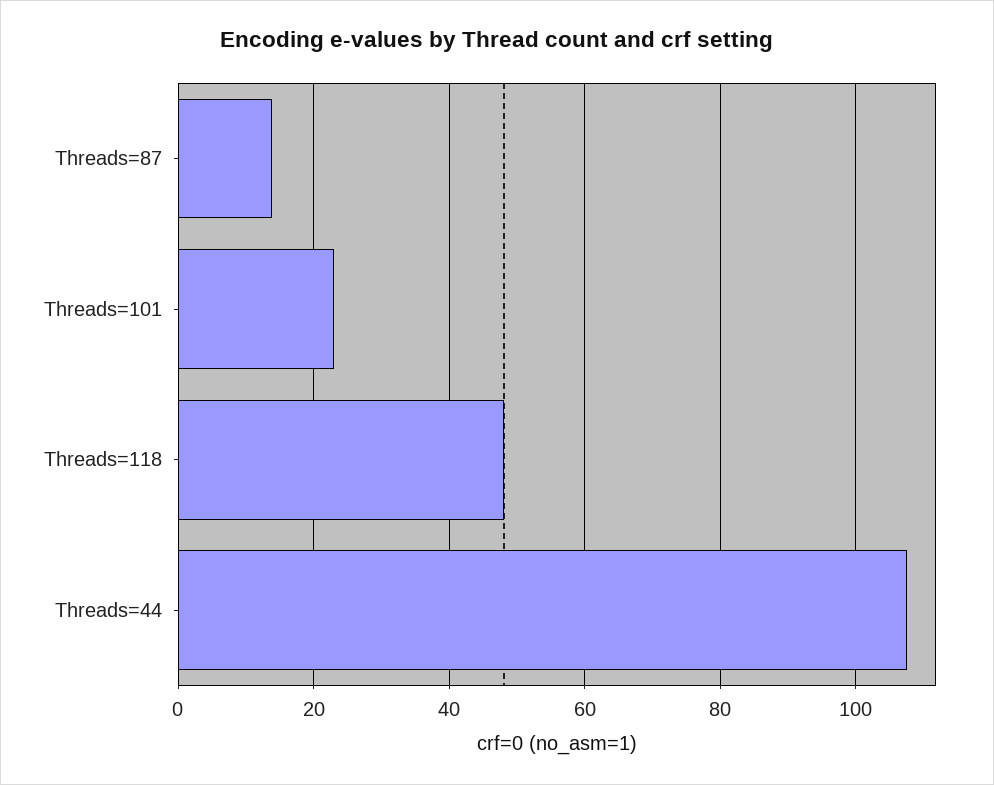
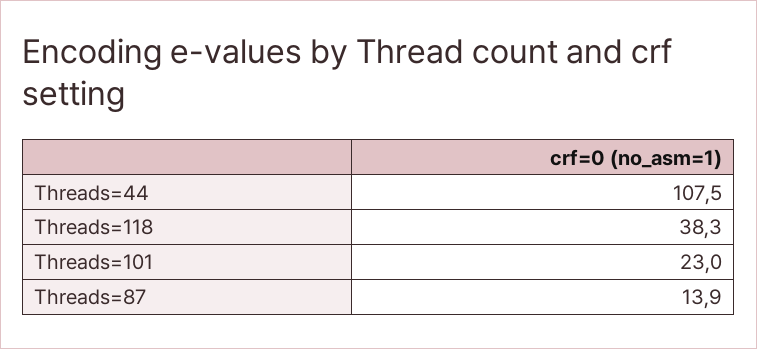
Threads=118: 48 -> 38.3

